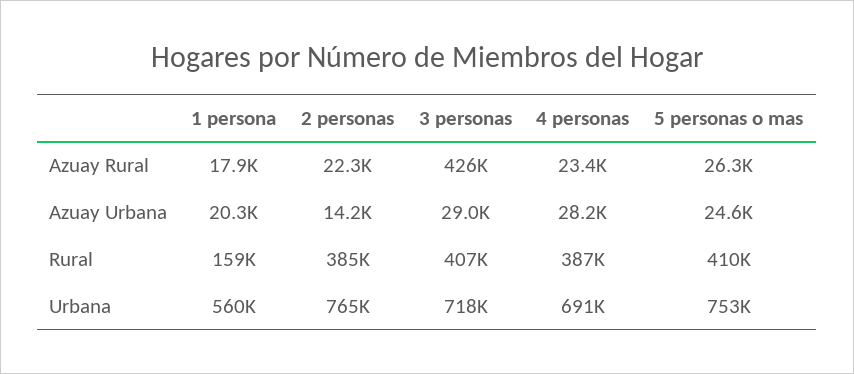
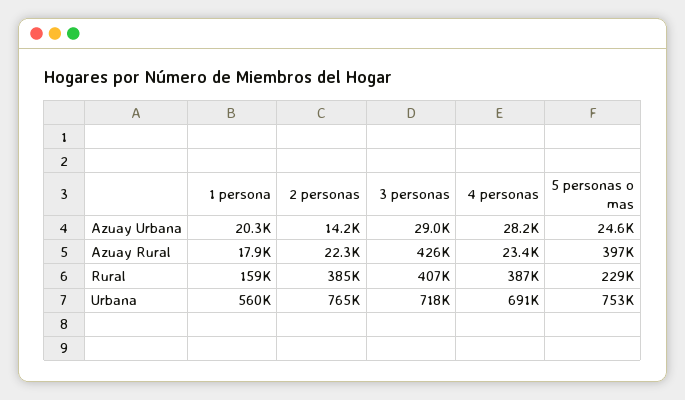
5 personas o mas, Azuay Rural: 26300 -> 397000
5 personas o mas, Rural: 410000 -> 229000

